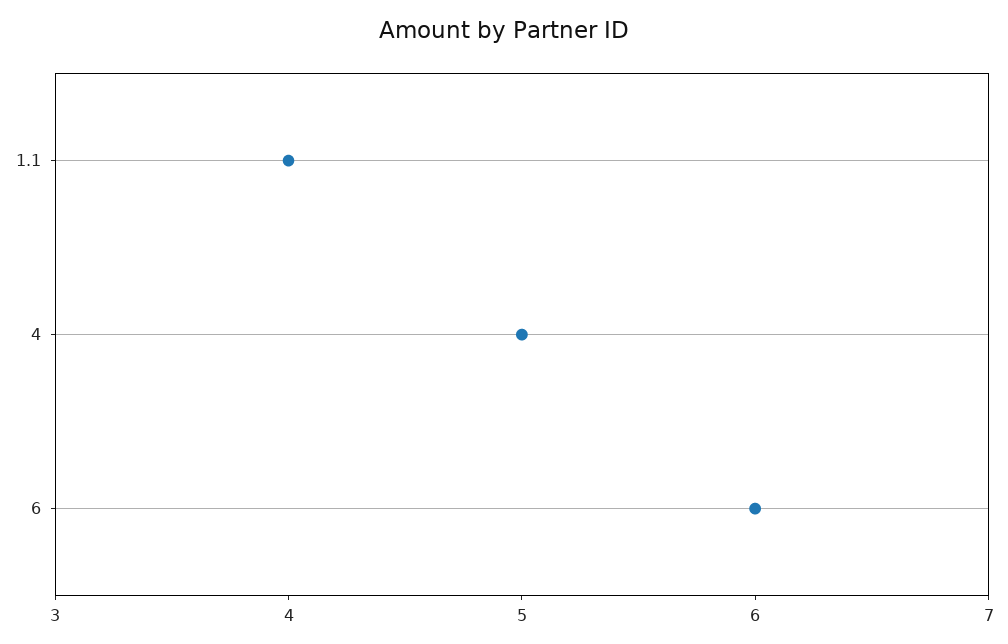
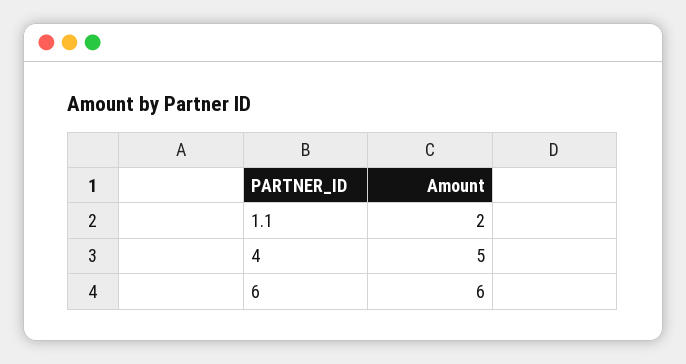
1.1: 4 -> 2

